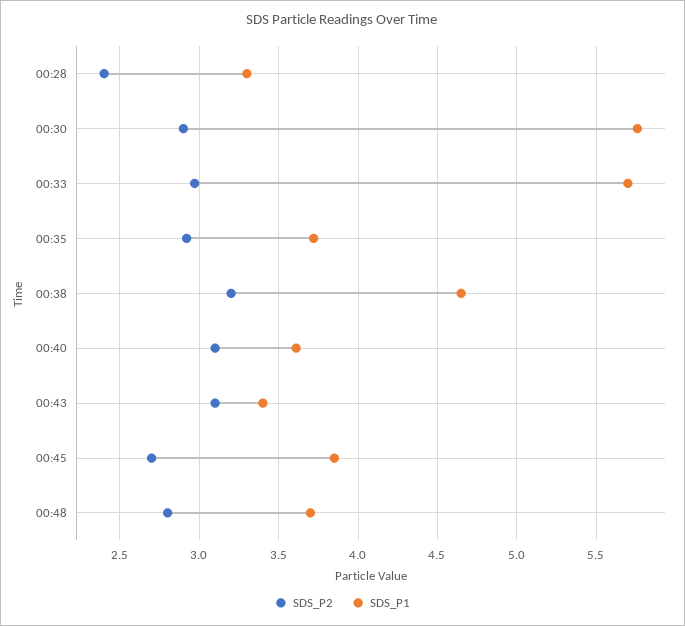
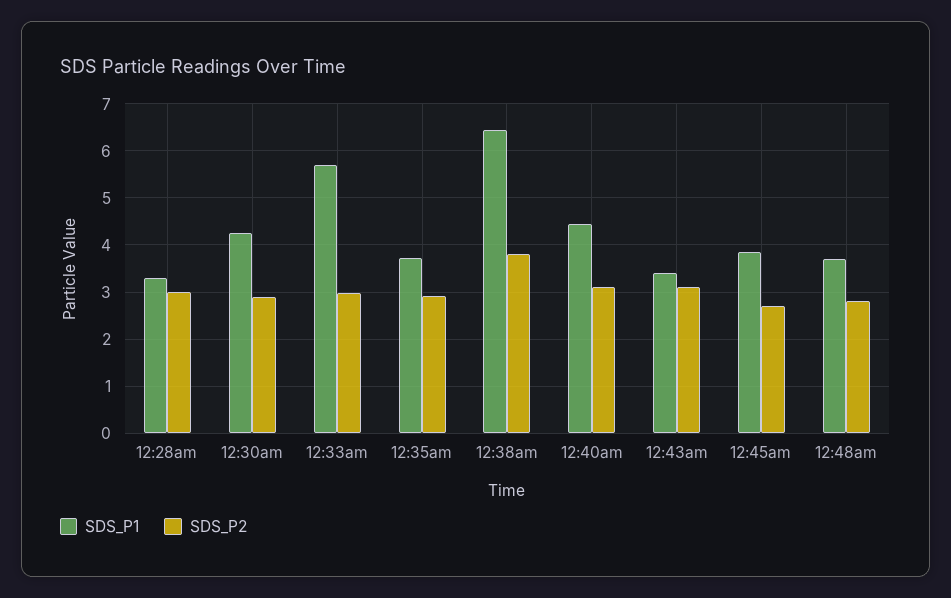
SDS_P2, 00:28: 2.4 -> 3
SDS_P1, 00:30: 5.75 -> 4.2
SDS_P2, 00:38: 3.2 -> 3.8
SDS_P1, 00:38: 4.65 -> 6.4
SDS_P1, 00:40: 3.6 -> 4.4

